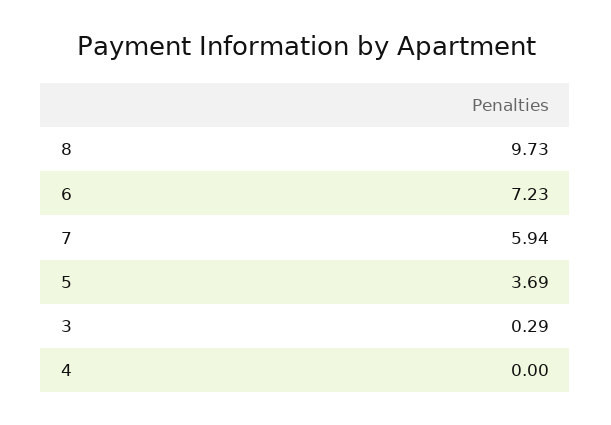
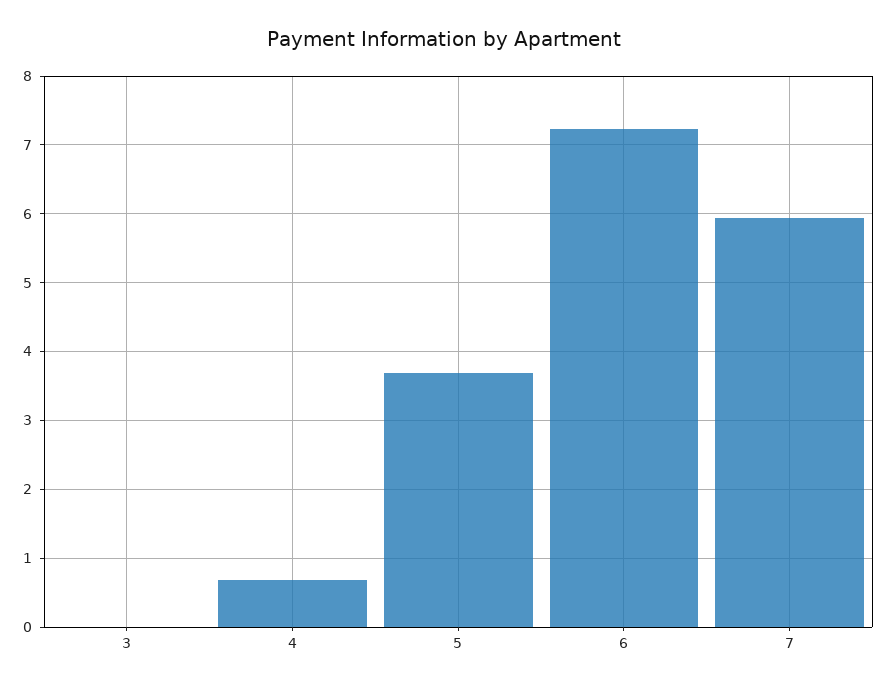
8: 9.73 -> none
3: 0.29 -> 0
4: 0 -> 0.7

